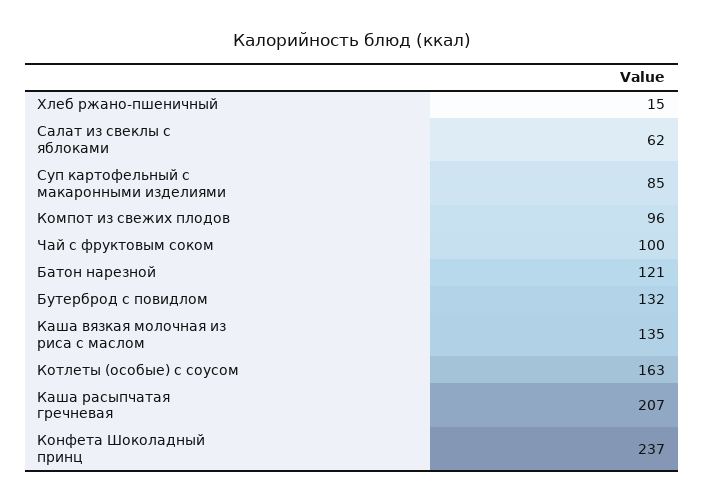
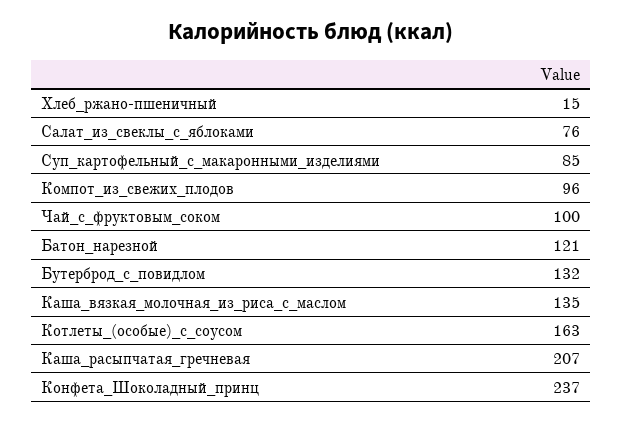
Салат из свеклы с яблоками: 62 -> 76

